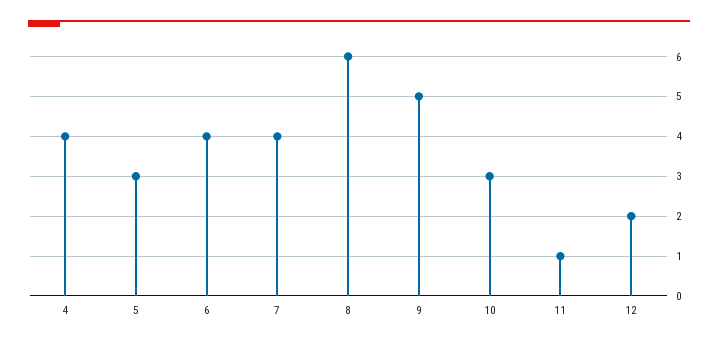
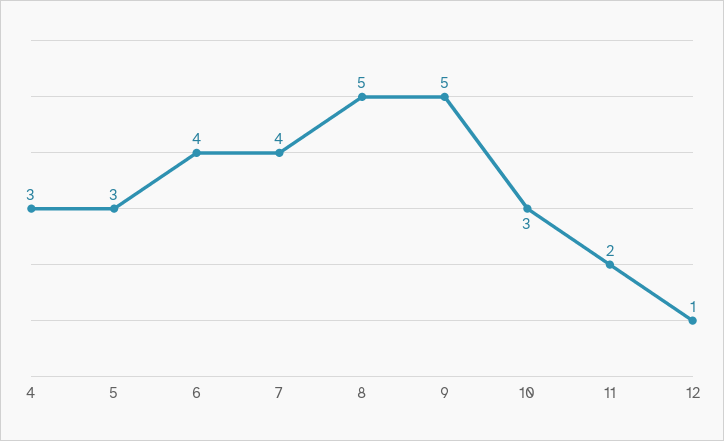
4: 4 -> 3
8: 6 -> 5
11: 1 -> 2
12: 2 -> 1

